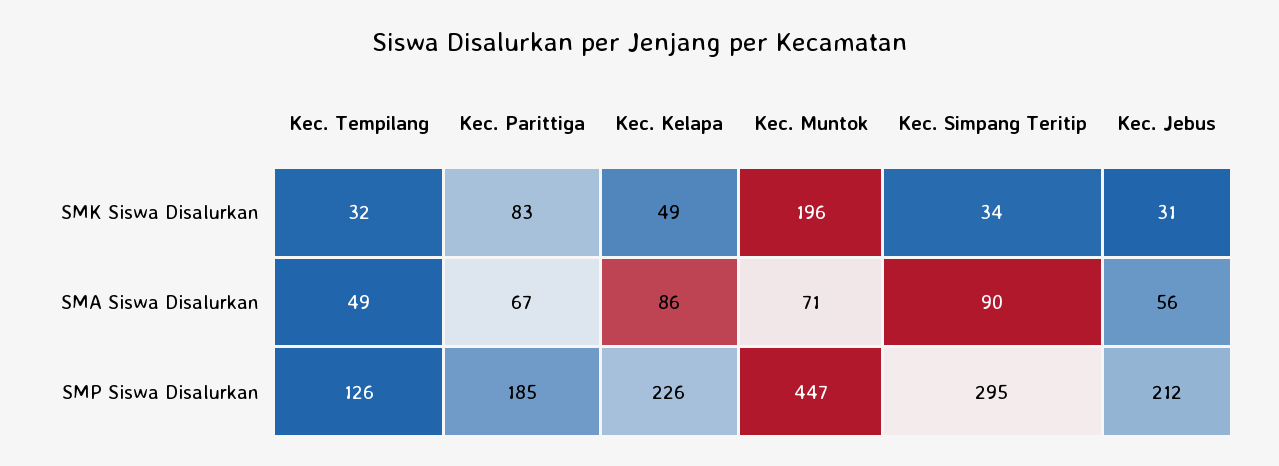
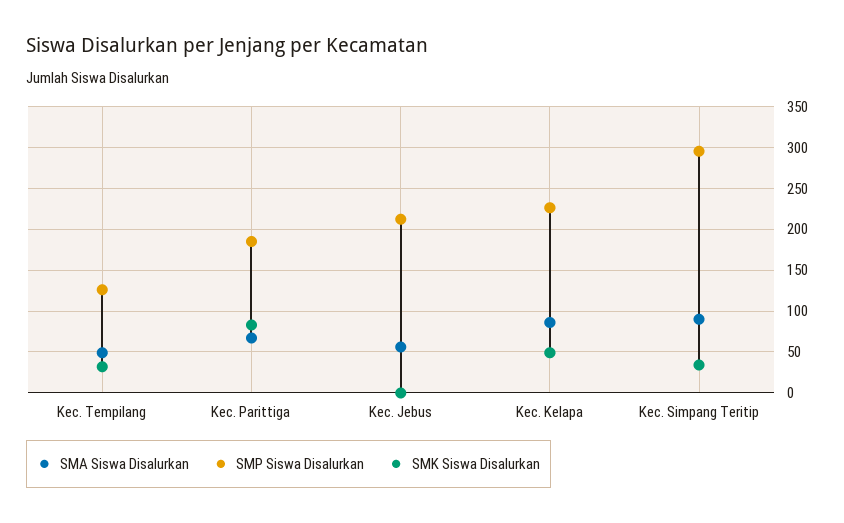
SMK Siswa Disalurkan, Kec. Muntok: 196 -> none
SMK Siswa Disalurkan, Kec. Jebus: 31 -> 0
SMA Siswa Disalurkan, Kec. Muntok: 71 -> none
SMP Siswa Disalurkan, Kec. Muntok: 447 -> none

